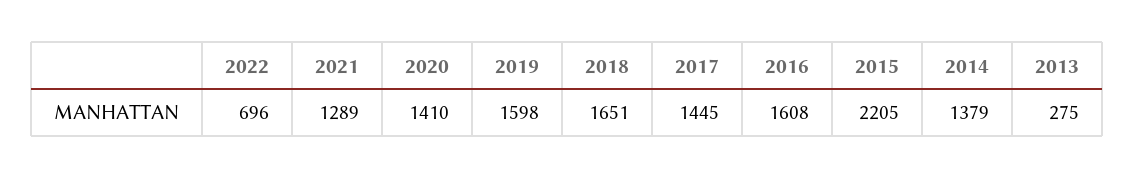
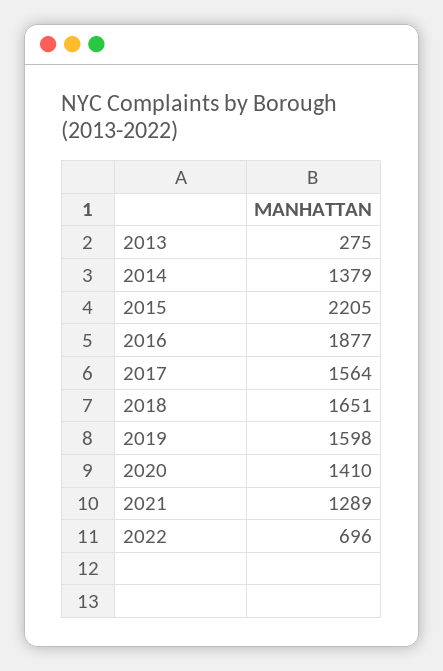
2017: 1445 -> 1564
2016: 1608 -> 1877

